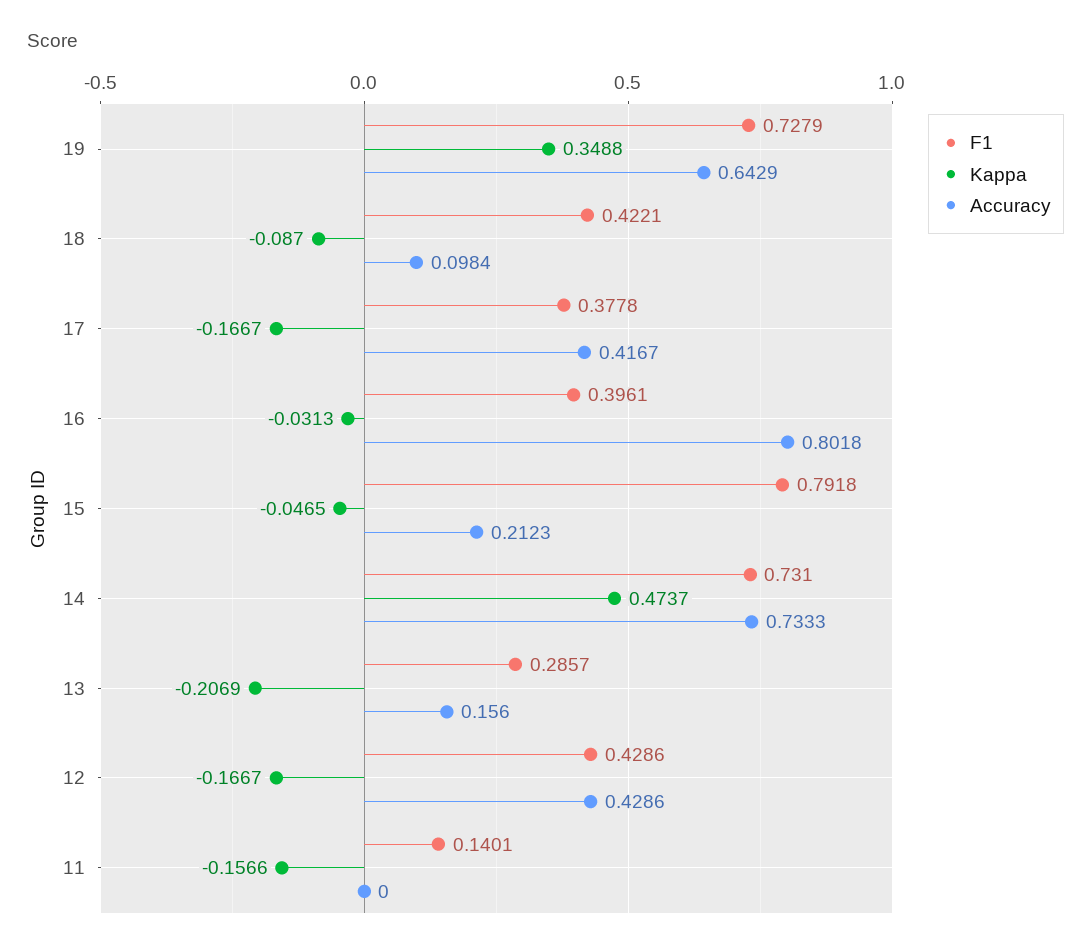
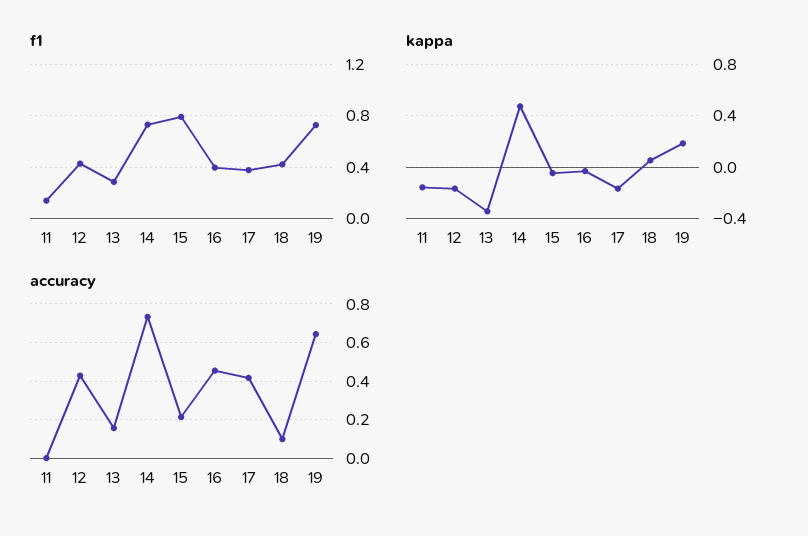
Kappa, 19: 0.3488 -> 0.2
Kappa, 18: -0.087 -> 0.05
Accuracy, 16: 0.8018 -> 0.45
Kappa, 13: -0.2069 -> -0.35

